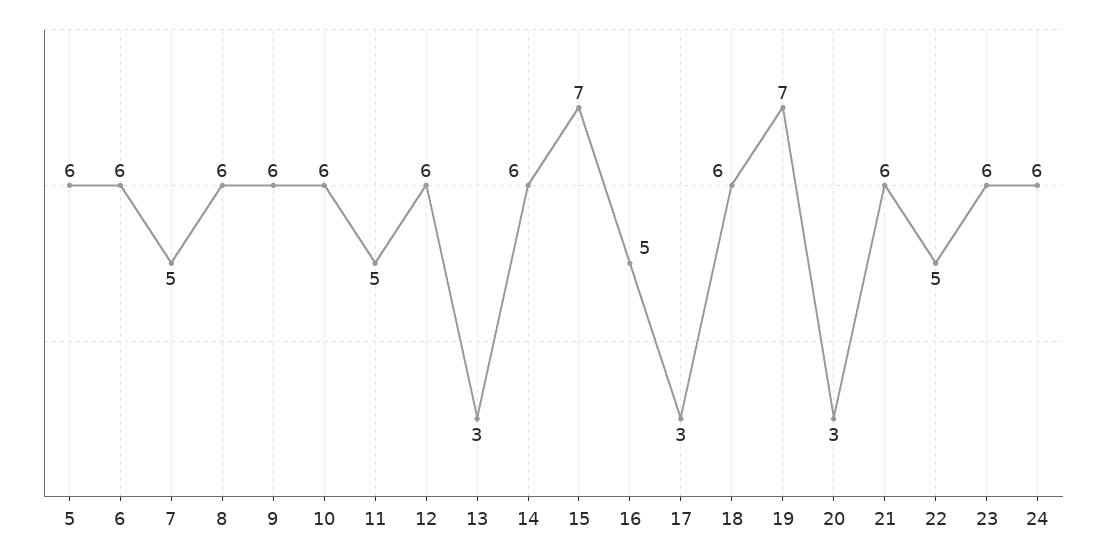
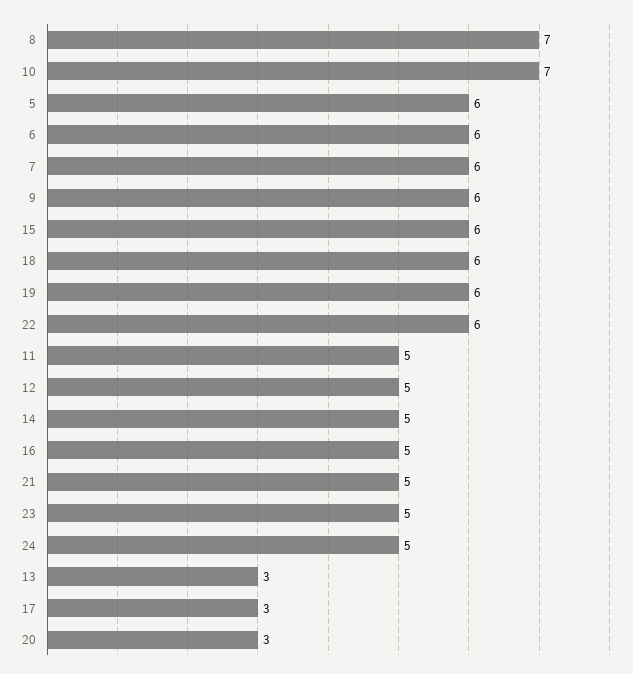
7: 5 -> 6
8: 6 -> 7
10: 6 -> 7
12: 6 -> 5
14: 6 -> 5
15: 7 -> 6
19: 7 -> 6
21: 6 -> 5
22: 5 -> 6
23: 6 -> 5
24: 6 -> 5

